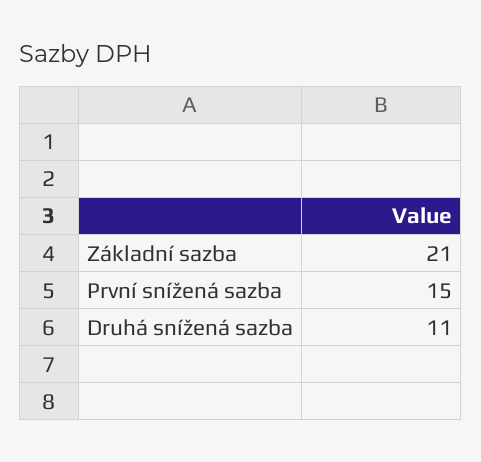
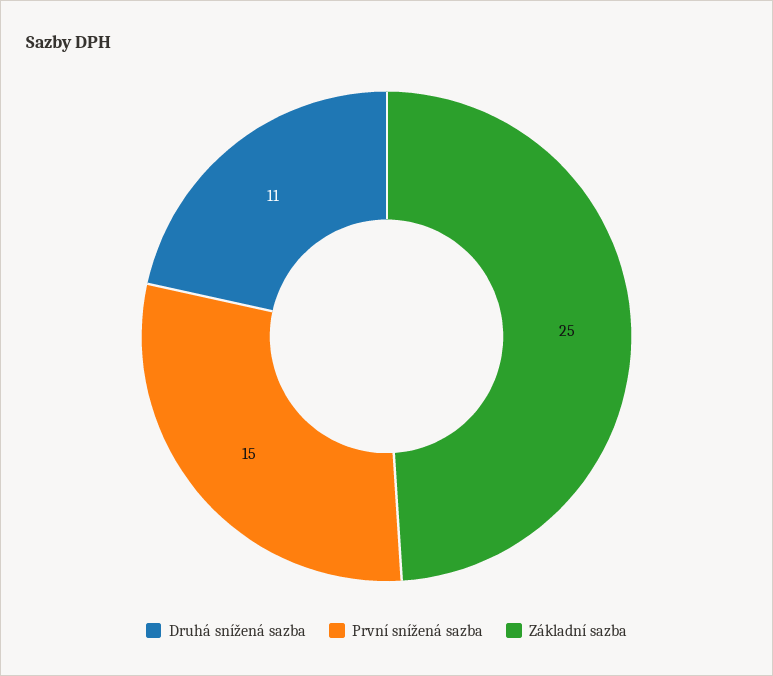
Základní sazba: 21 -> 25

